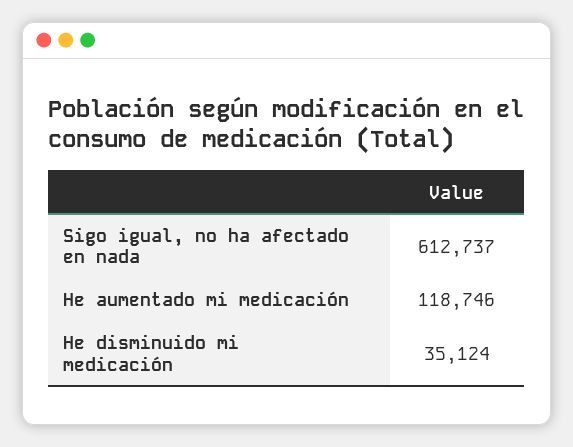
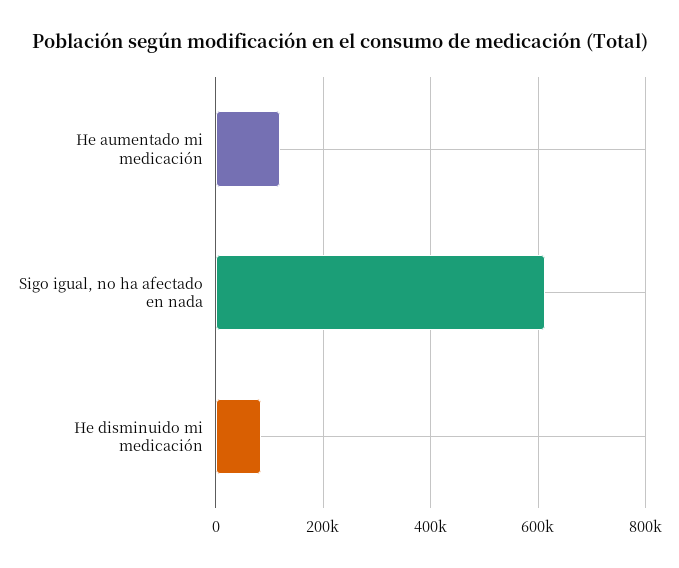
He disminuido mi medicación: 35124 -> 80000

